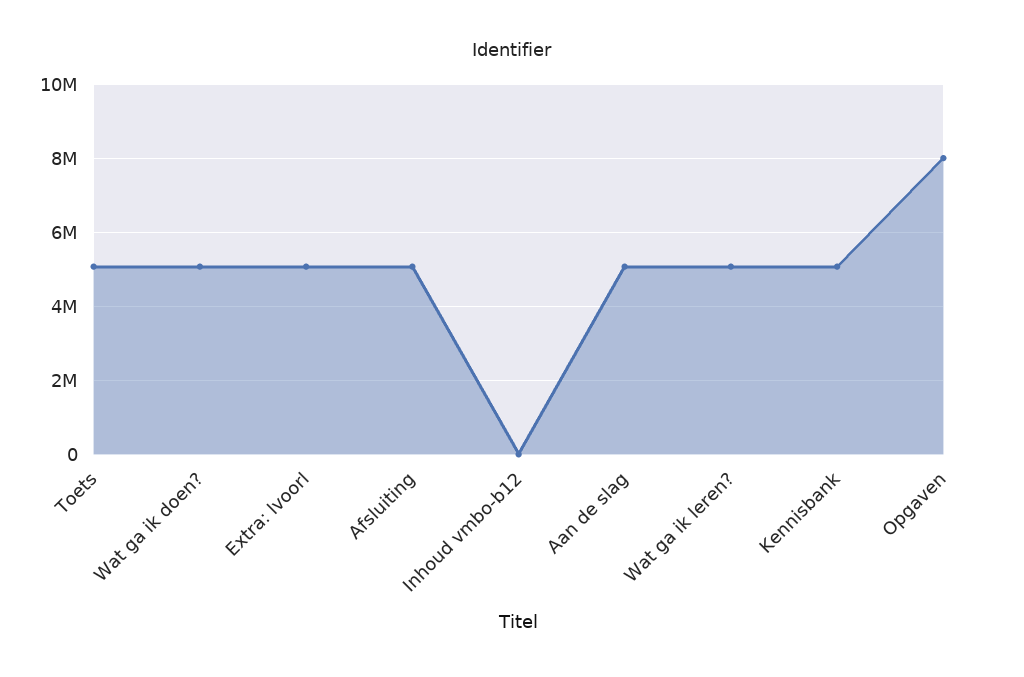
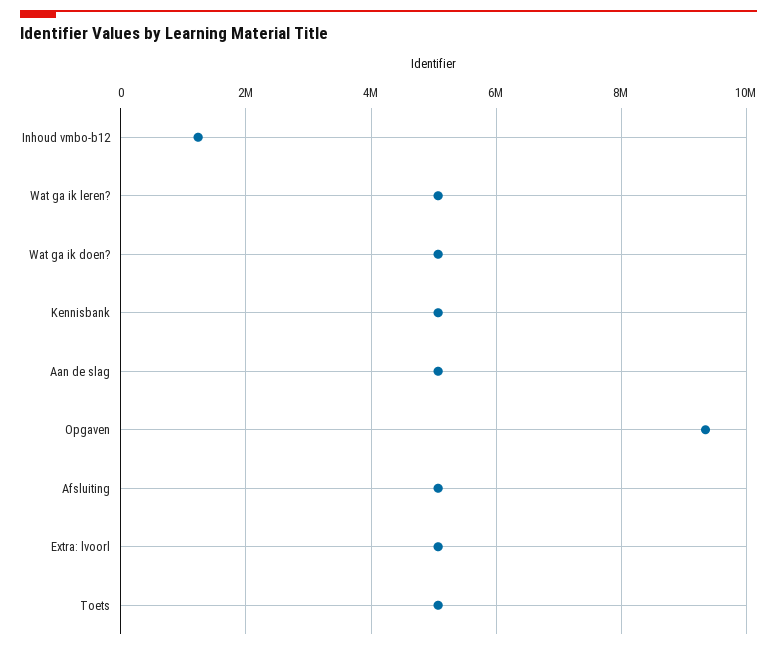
Inhoud vmbo-b12: 0 -> 1200000
Opgaven: 8000000 -> 9400000

